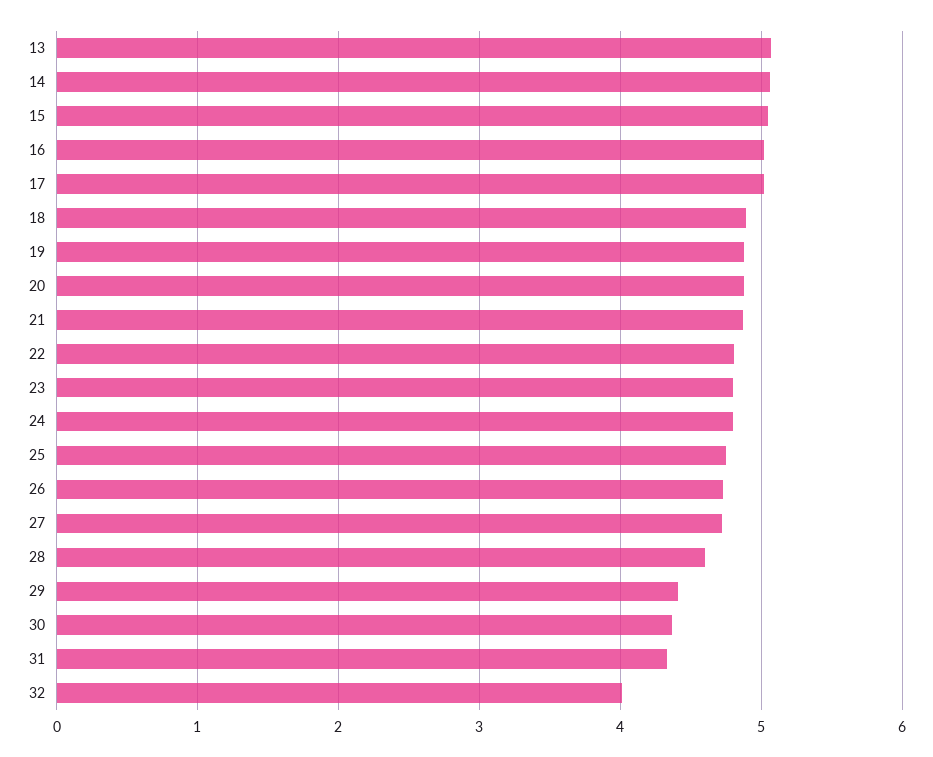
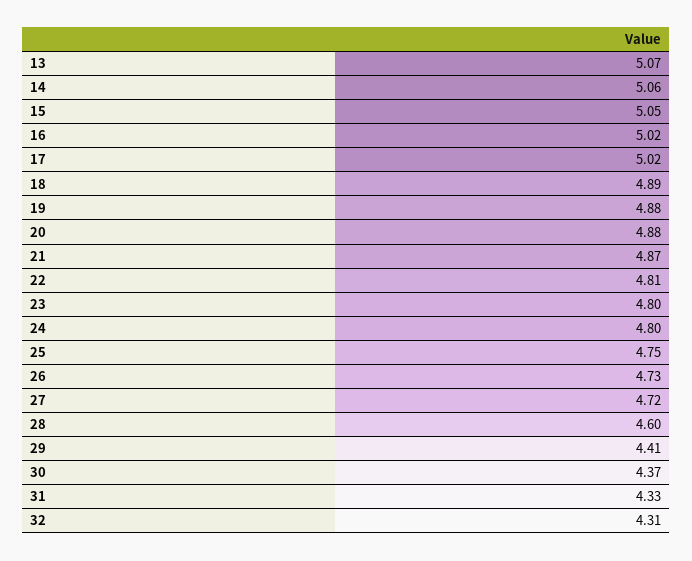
32: 4 -> 4.31

